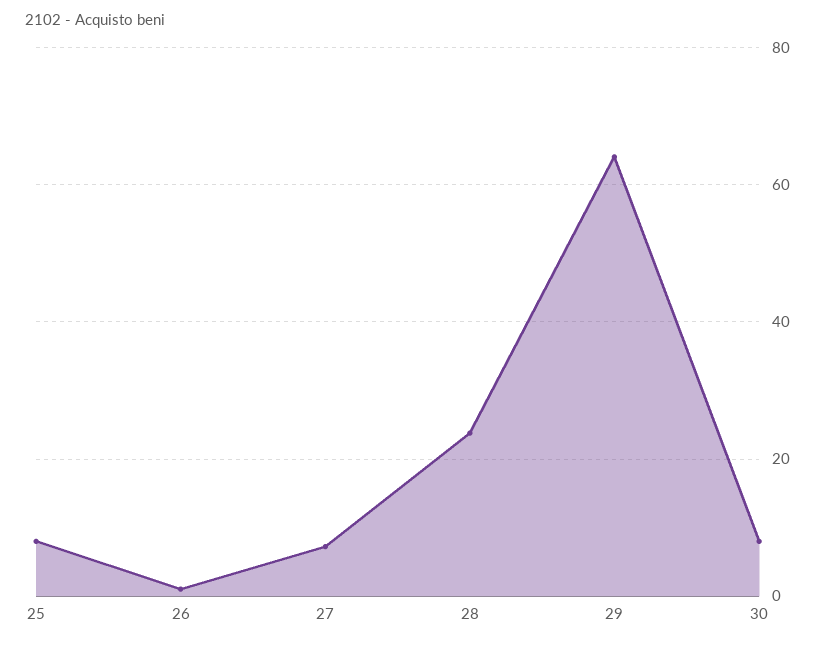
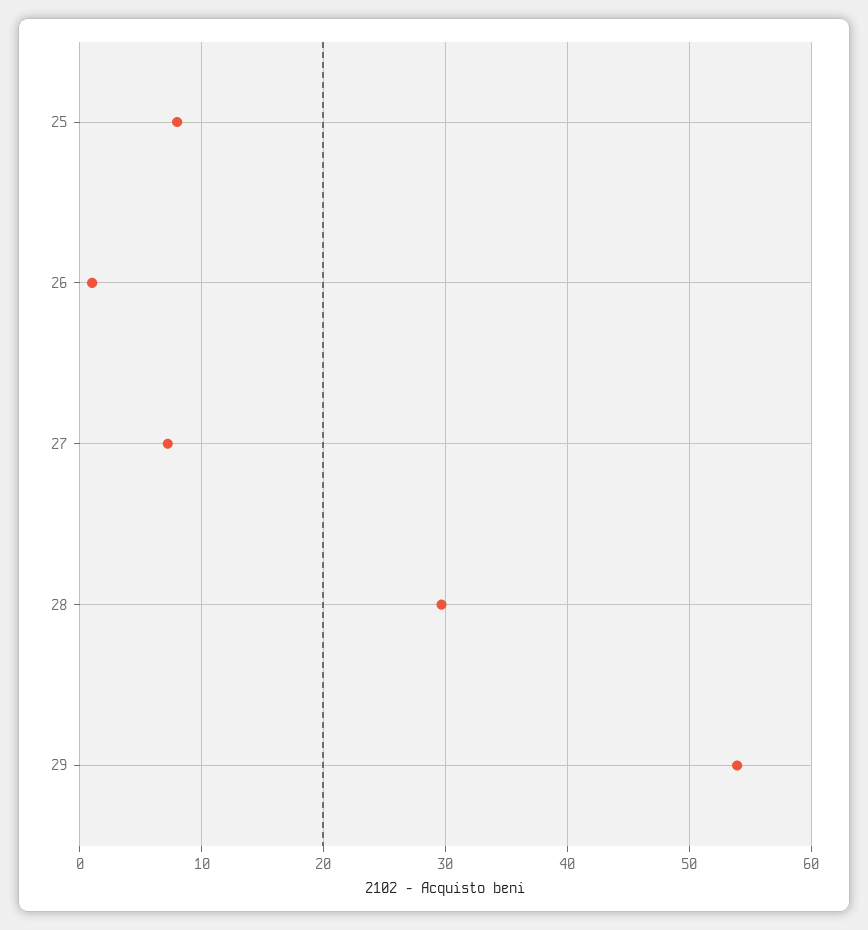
28: 24 -> 30
29: 64 -> 54
30: 8 -> none

